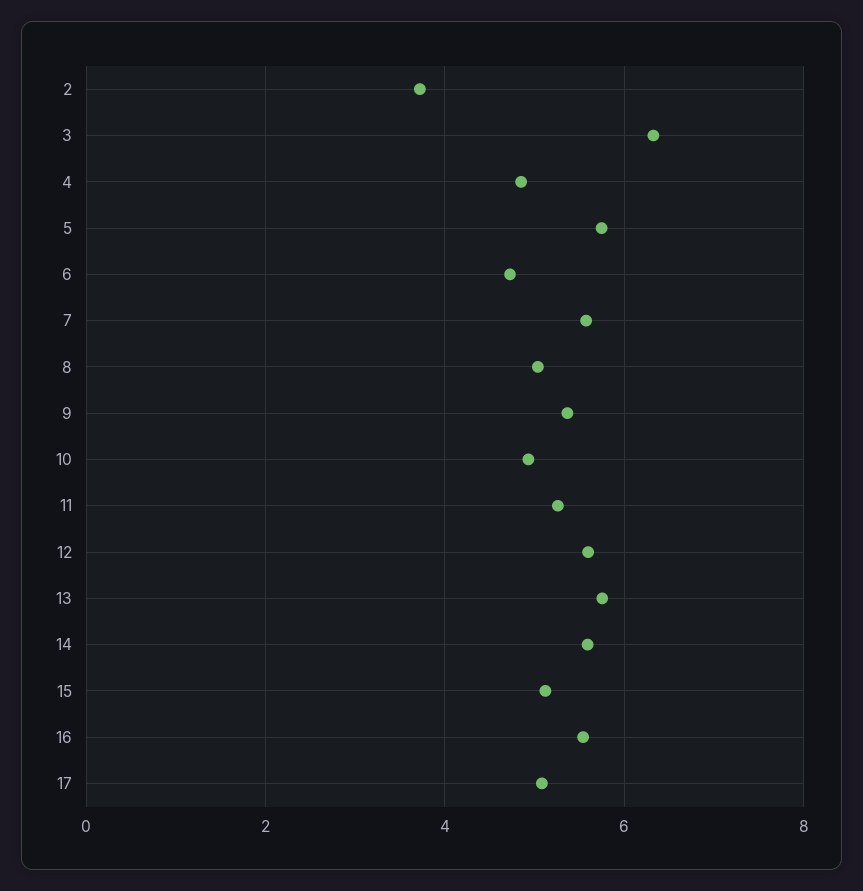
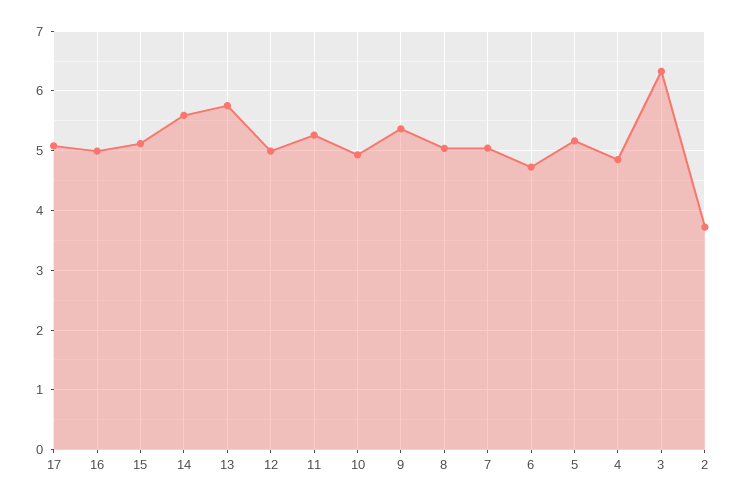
5: 5.8 -> 5.2
7: 5.6 -> 5
12: 5.6 -> 5
16: 5.6 -> 5

